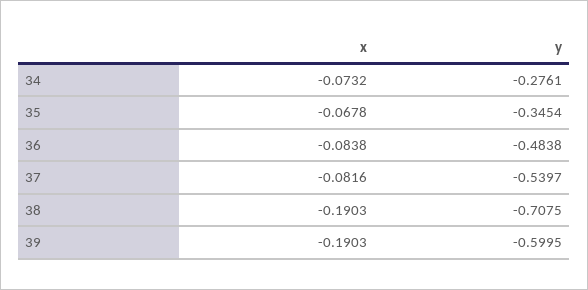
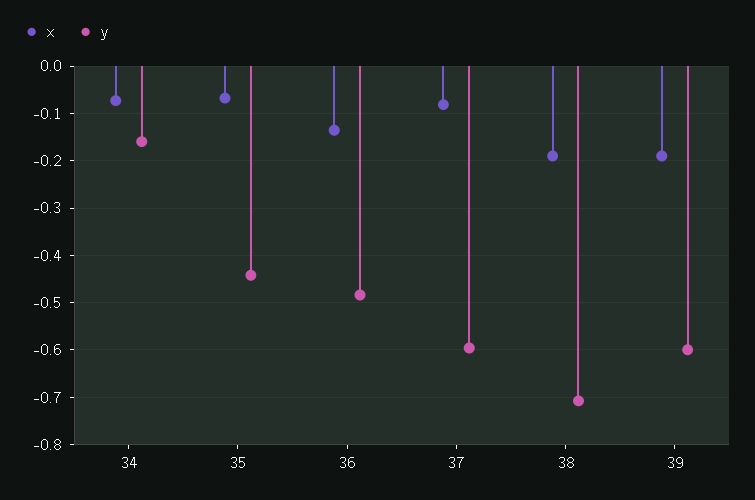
y, 34: -0.2761 -> -0.16
y, 35: -0.3454 -> -0.44
x, 36: -0.0838 -> -0.14
y, 37: -0.5397 -> -0.6

